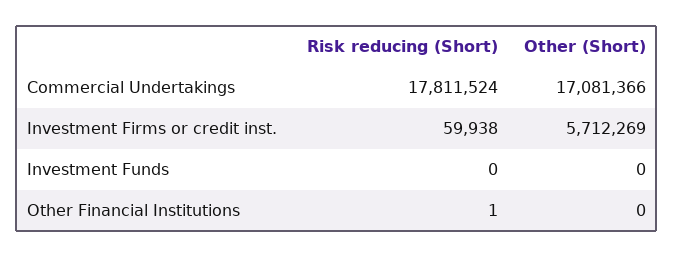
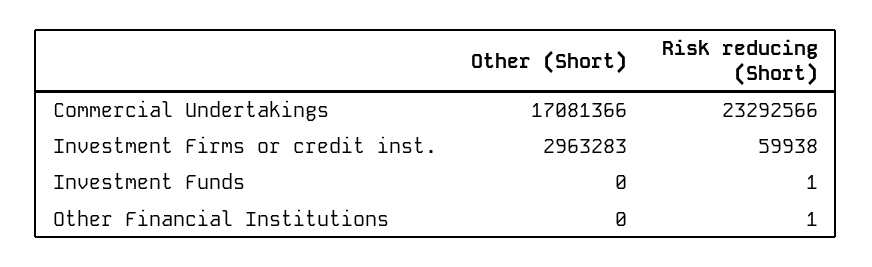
Risk reducing (Short), Commercial Undertakings: 17811524 -> 23292566
Other (Short), Investment Firms or credit inst.: 5712269 -> 2963283
Risk reducing (Short), Investment Funds: 0 -> 1

